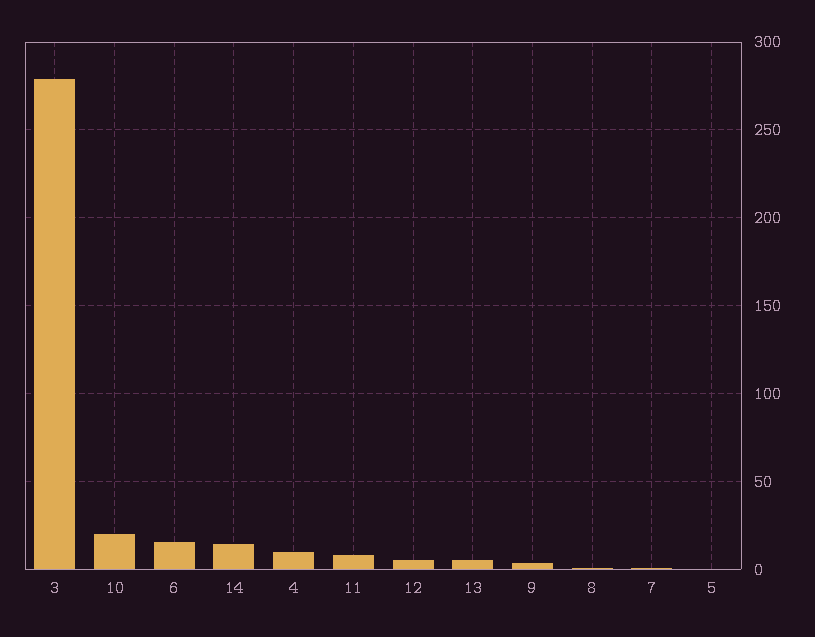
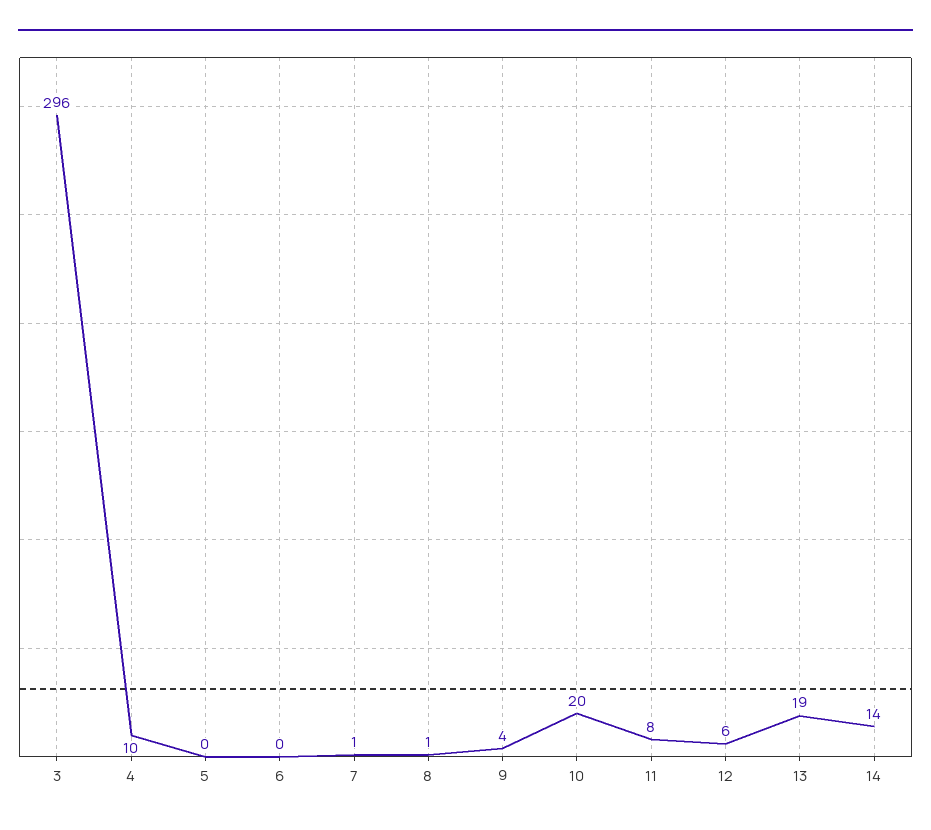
3: 280 -> 296
6: 15 -> 0
13: 5 -> 19

